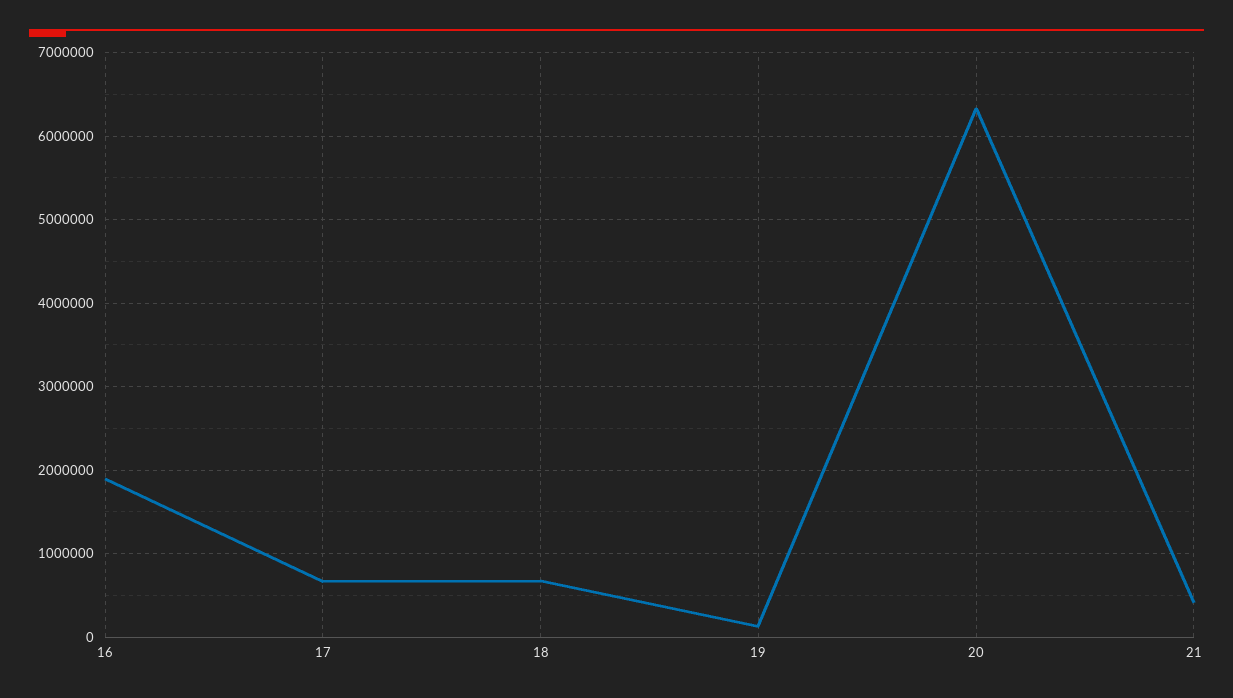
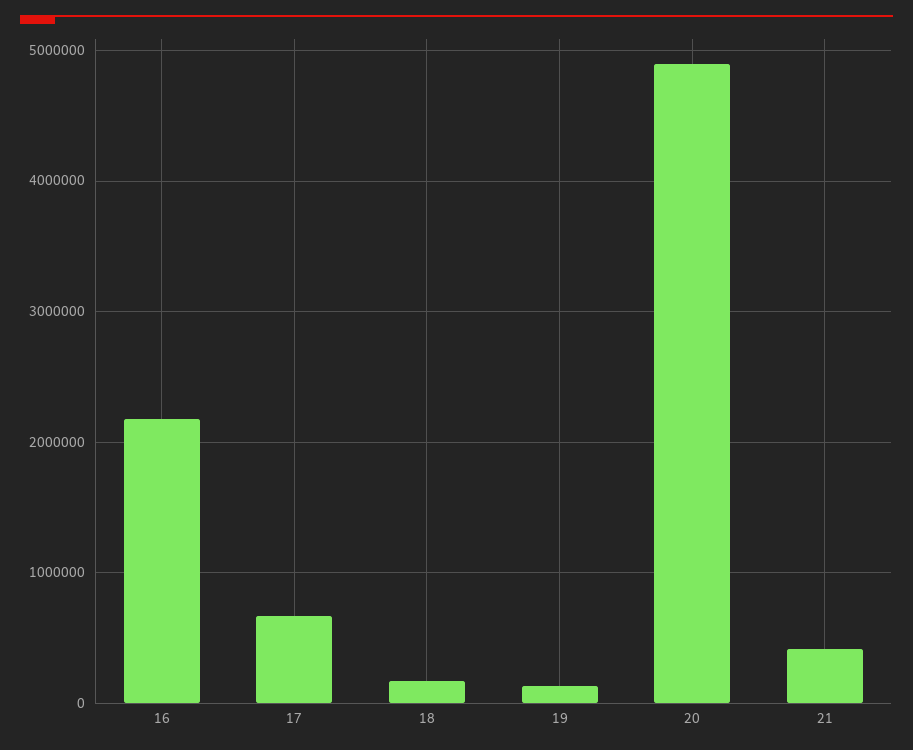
16: 1900000 -> 2200000
18: 700000 -> 200000
20: 6300000 -> 4900000

